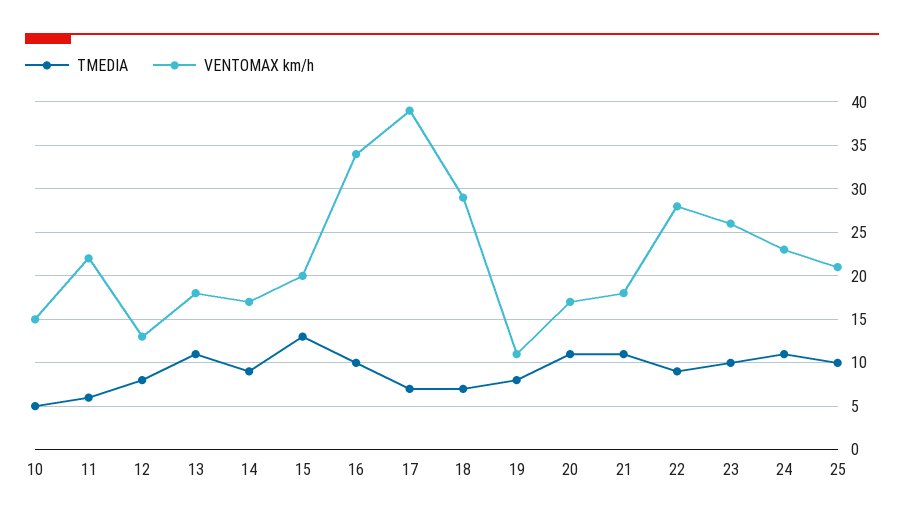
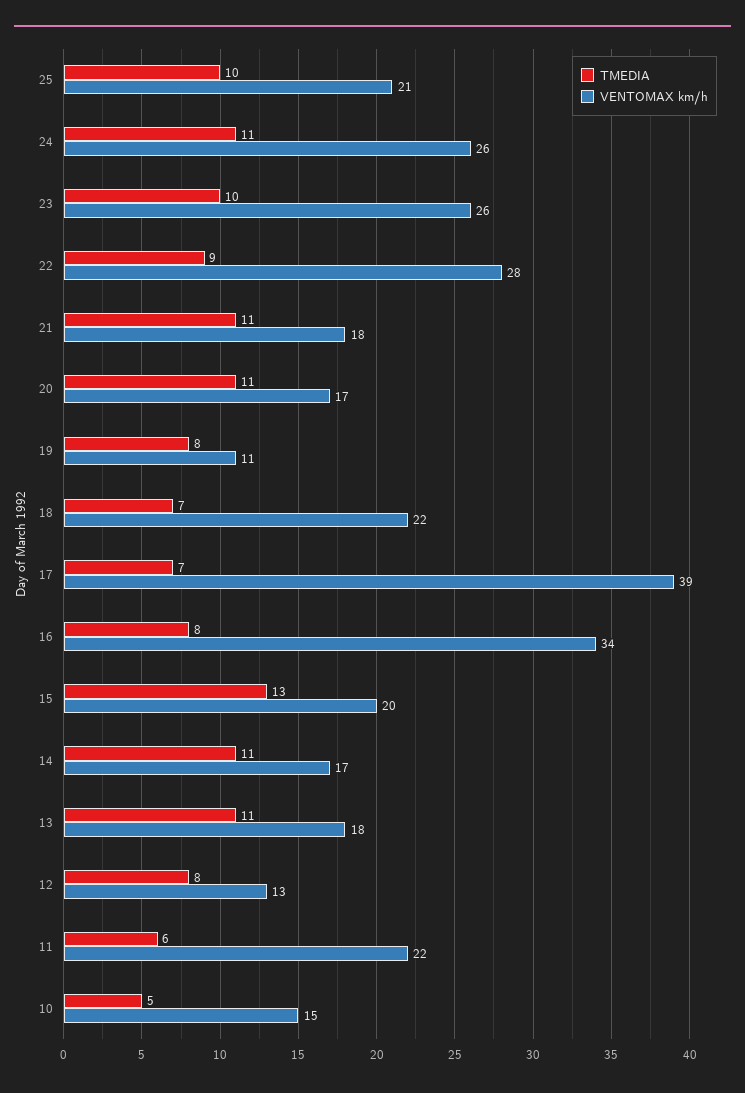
TMEDIA, 14: 9 -> 11
TMEDIA, 16: 10 -> 8
VENTOMAX km/h, 18: 29 -> 22
VENTOMAX km/h, 24: 23 -> 26

